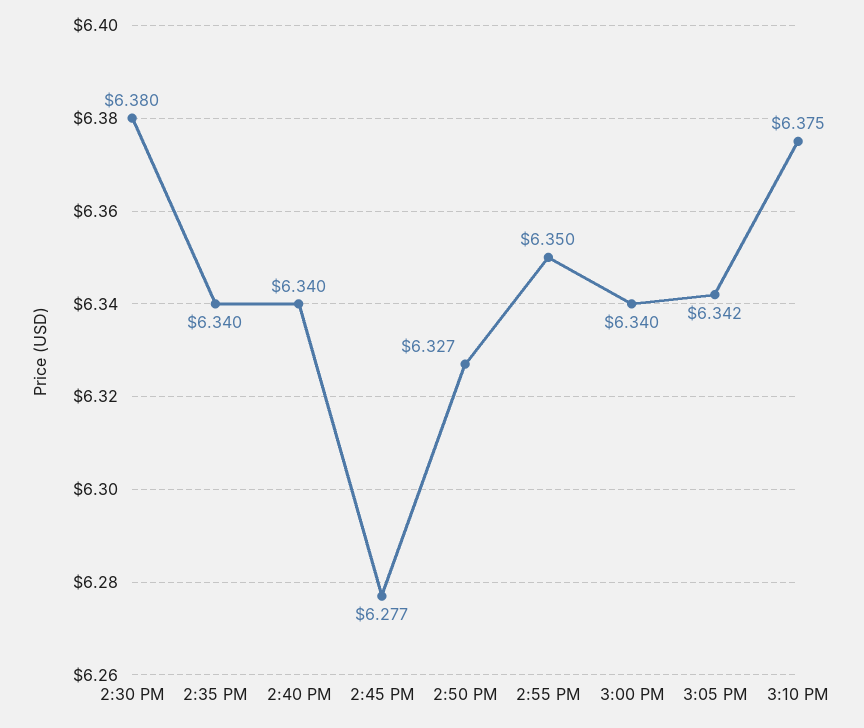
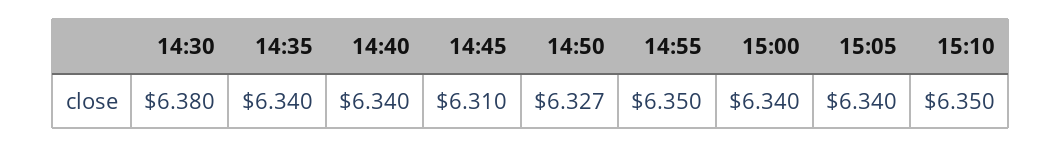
2:45 PM: 6.277 -> 6.31
3:05 PM: 6.342 -> 6.34
3:10 PM: 6.375 -> 6.35

